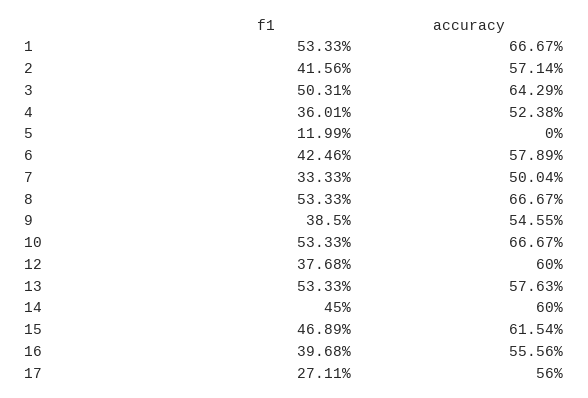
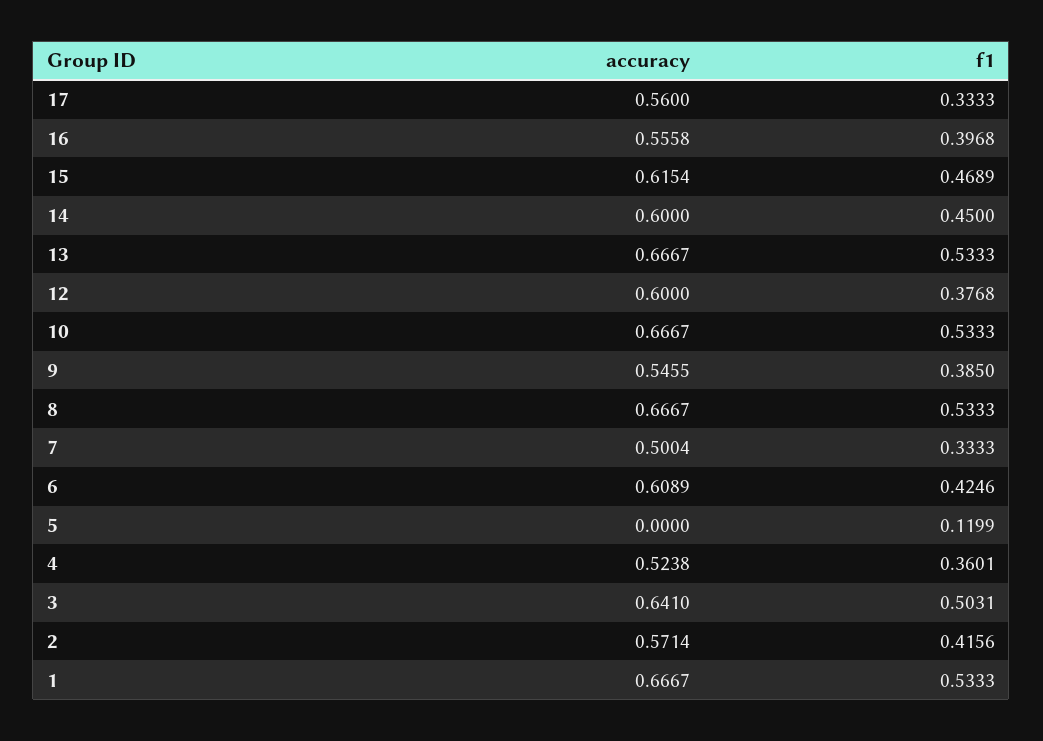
accuracy, 3: 0.6429 -> 0.641
accuracy, 6: 0.5789 -> 0.6089
accuracy, 13: 0.5763 -> 0.6667
accuracy, 16: 0.5556 -> 0.5558
f1, 17: 0.2711 -> 0.3333

